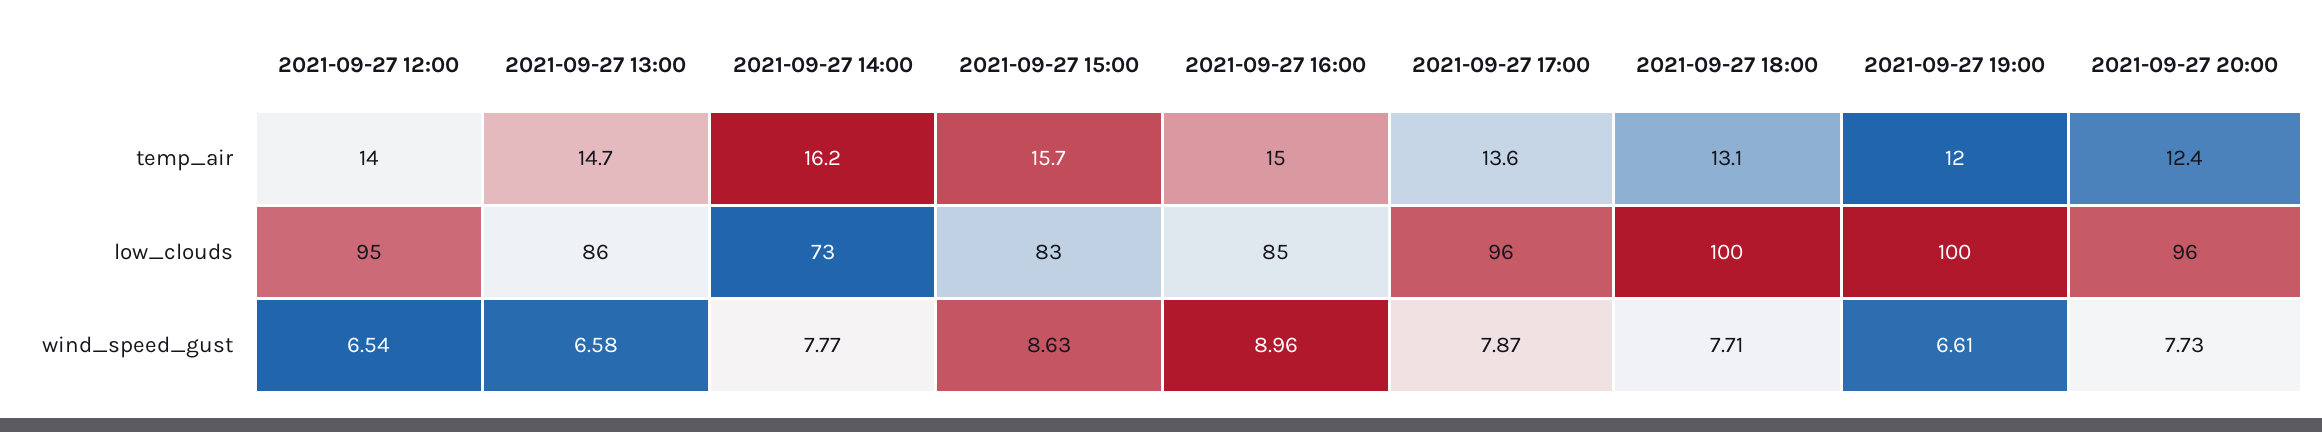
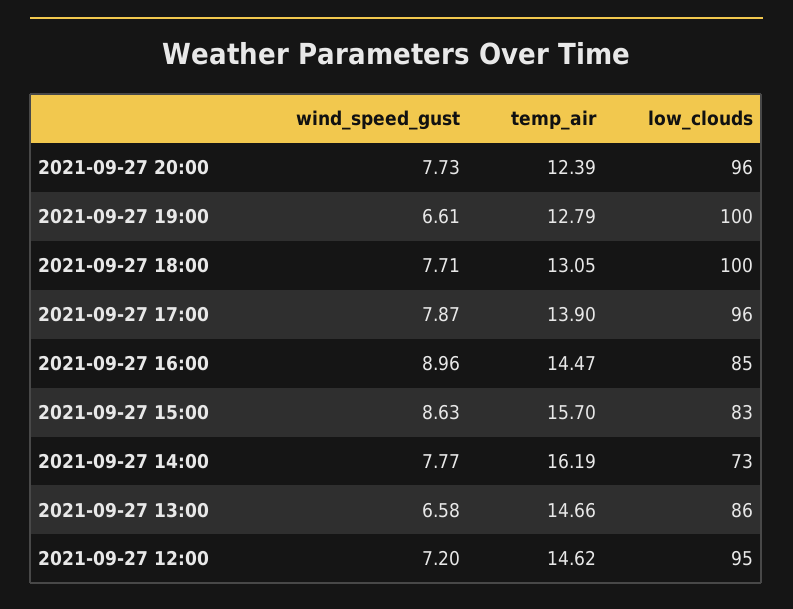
2021-09-27 12:00, temp_air: 14 -> 14.62
2021-09-27 16:00, temp_air: 15 -> 14.47
2021-09-27 17:00, temp_air: 13.6 -> 13.9
2021-09-27 19:00, temp_air: 12 -> 12.79
2021-09-27 12:00, wind_speed_gust: 6.54 -> 7.2

